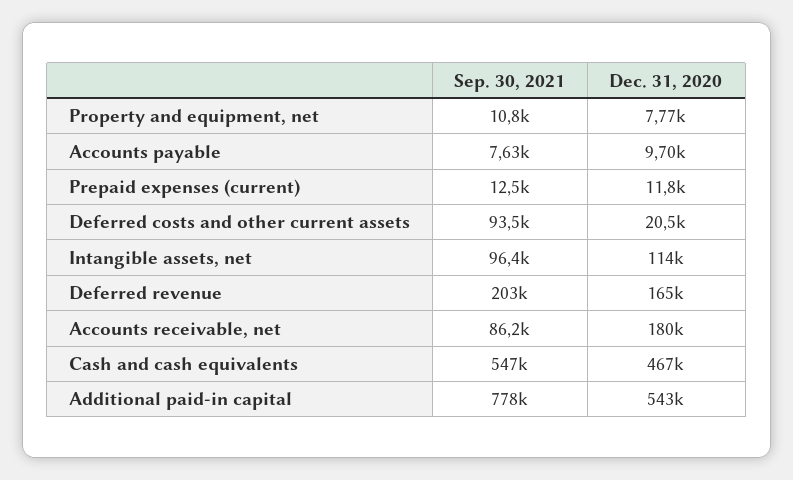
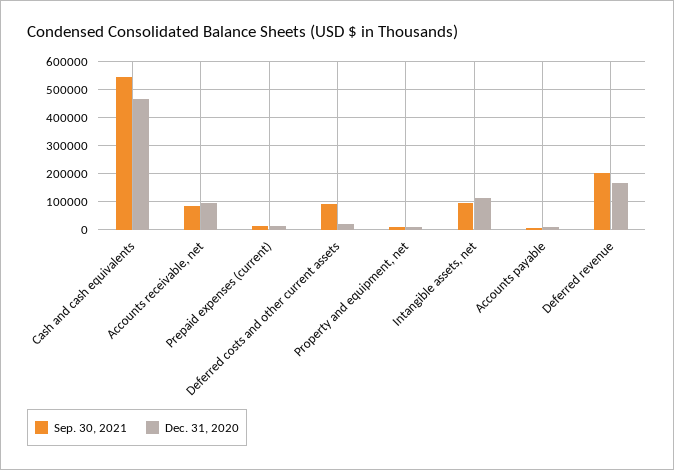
Dec. 31, 2020, Accounts receivable, net: 180000 -> 100000
Sep. 30, 2021, Additional paid-in capital: 778000 -> none
Dec. 31, 2020, Additional paid-in capital: 543000 -> none

